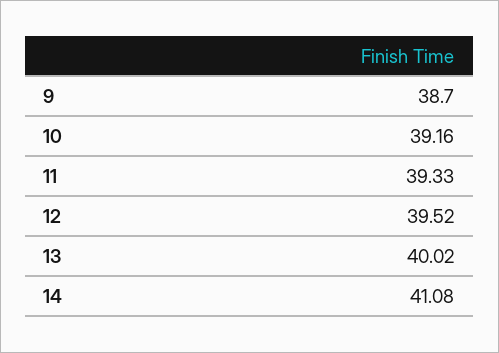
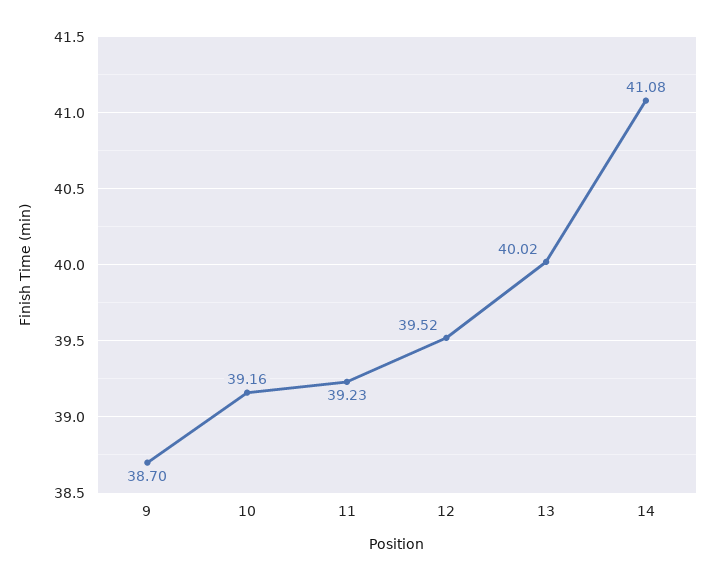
11: 39.33 -> 39.23

